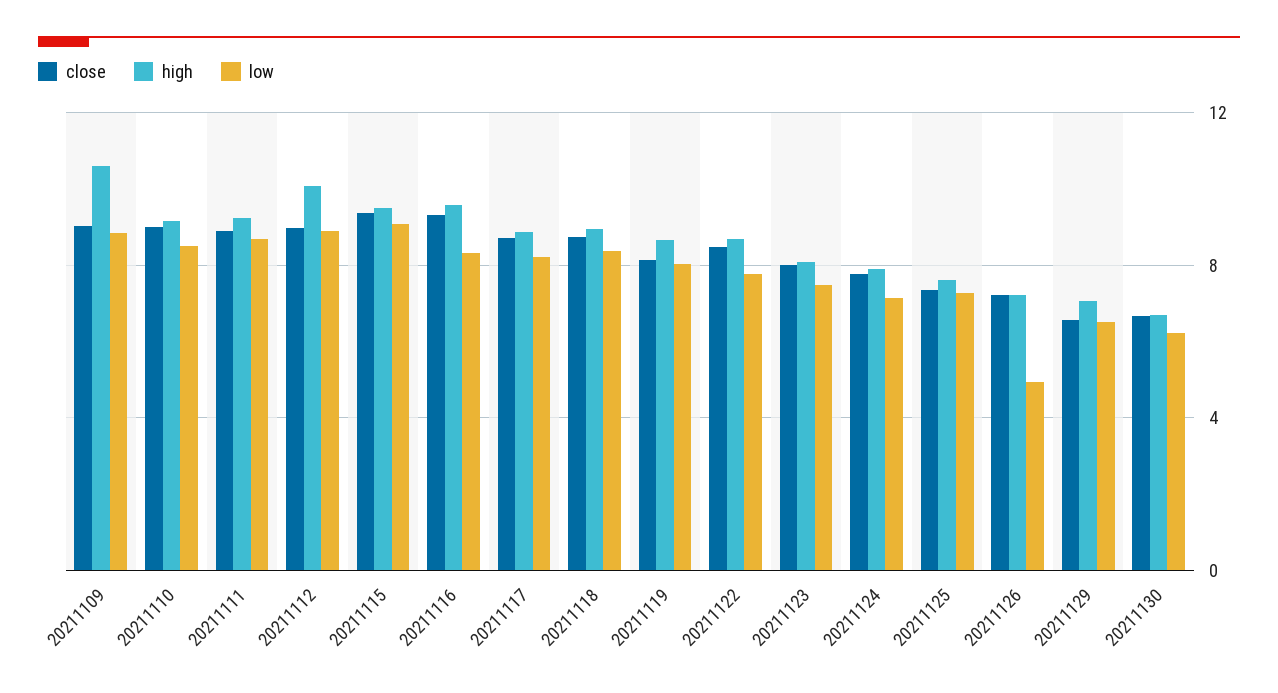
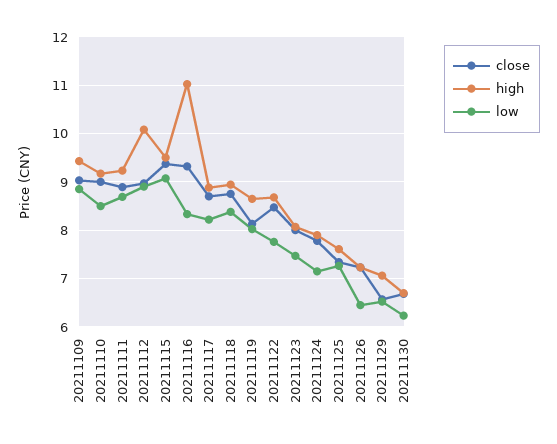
high, 20211109: 10.5 -> 9.4
high, 20211116: 9.5 -> 11
low, 20211126: 5 -> 6.4

